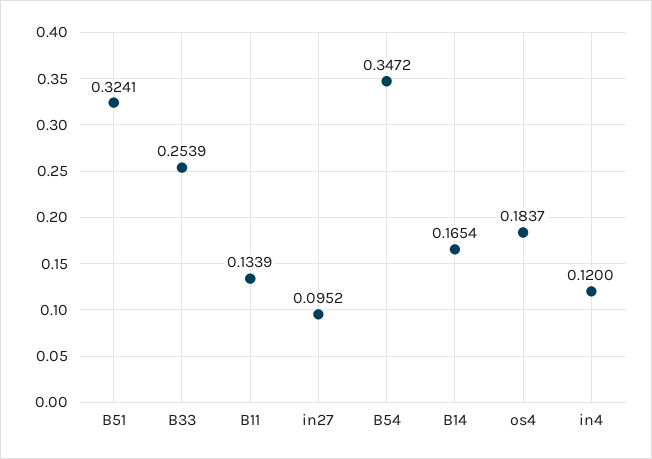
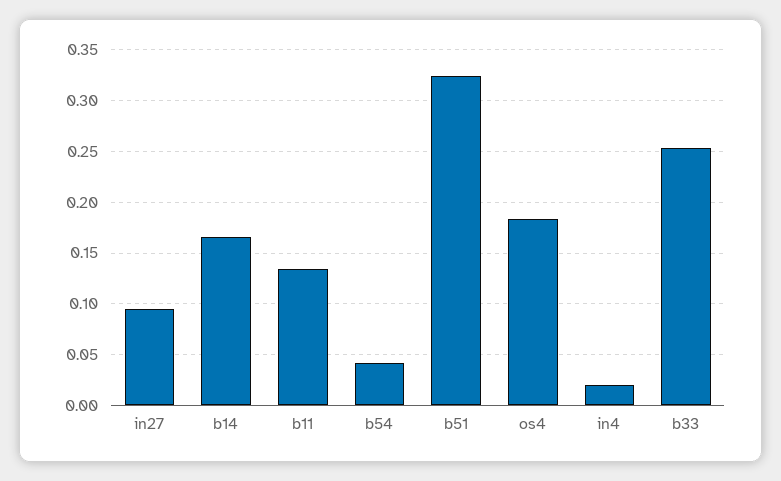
B54: 0.3472 -> 0.04
in4: 0.12 -> 0.02

